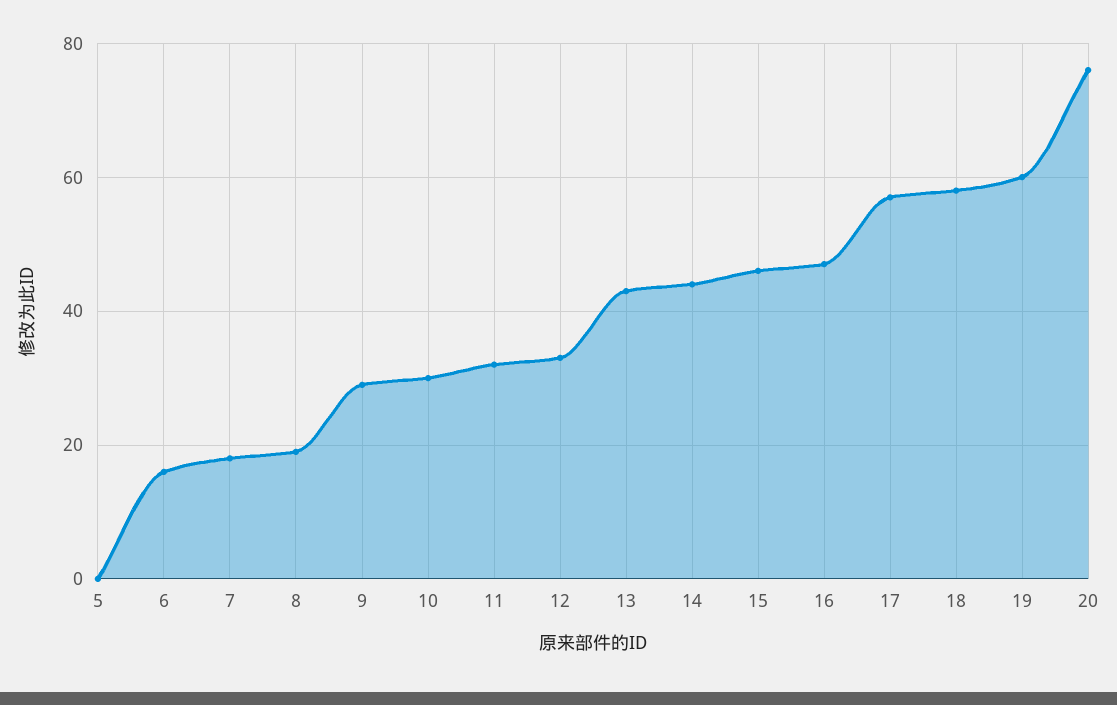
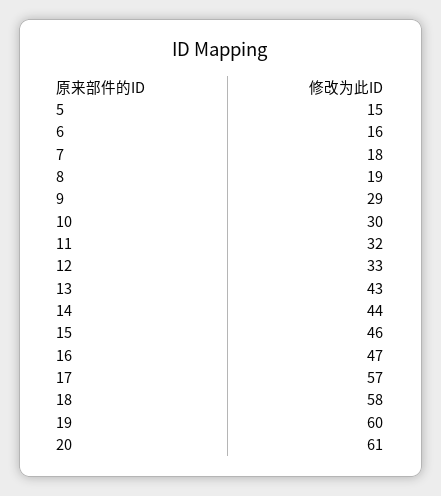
5: 0 -> 15
20: 75 -> 61

